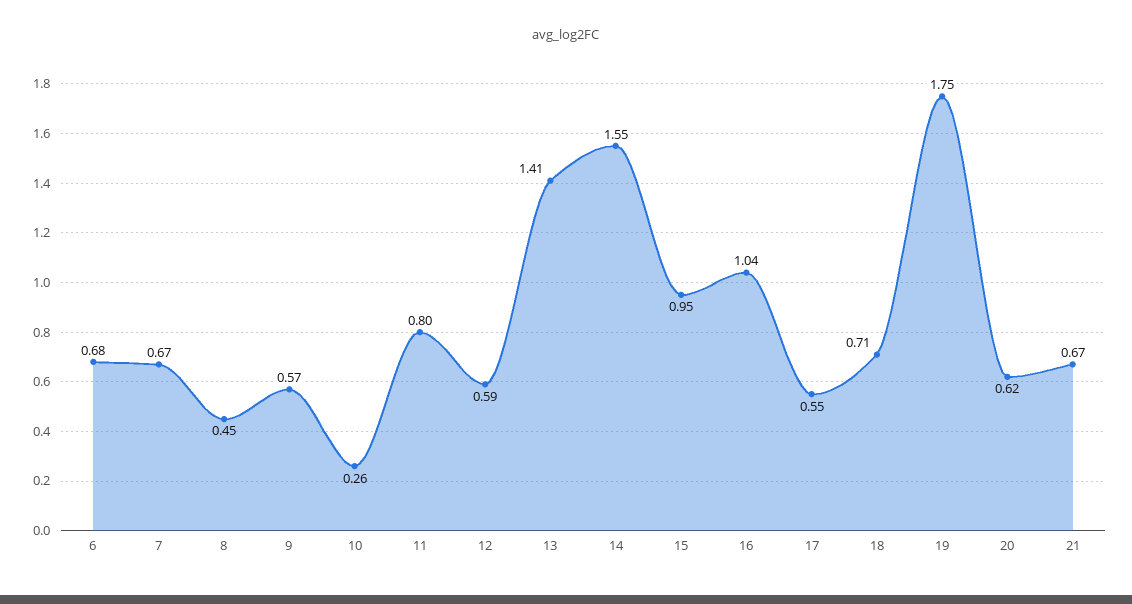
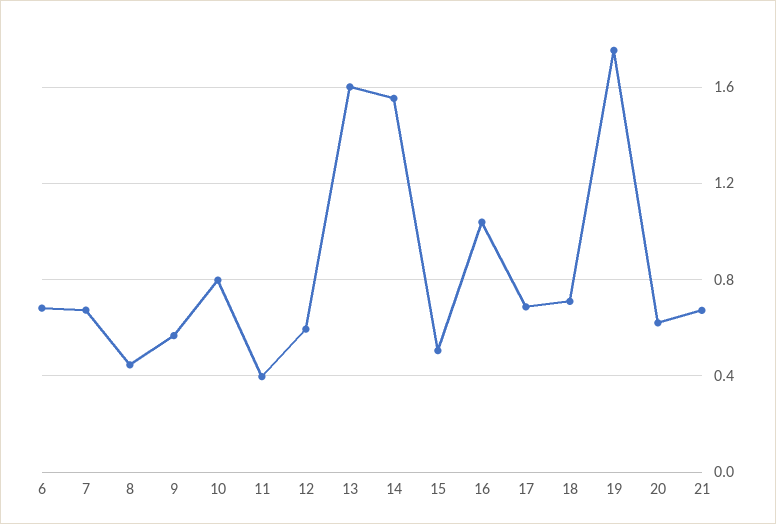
10: 0.26 -> 0.8
11: 0.8 -> 0.4
13: 1.41 -> 1.6
15: 0.95 -> 0.5
17: 0.55 -> 0.7

